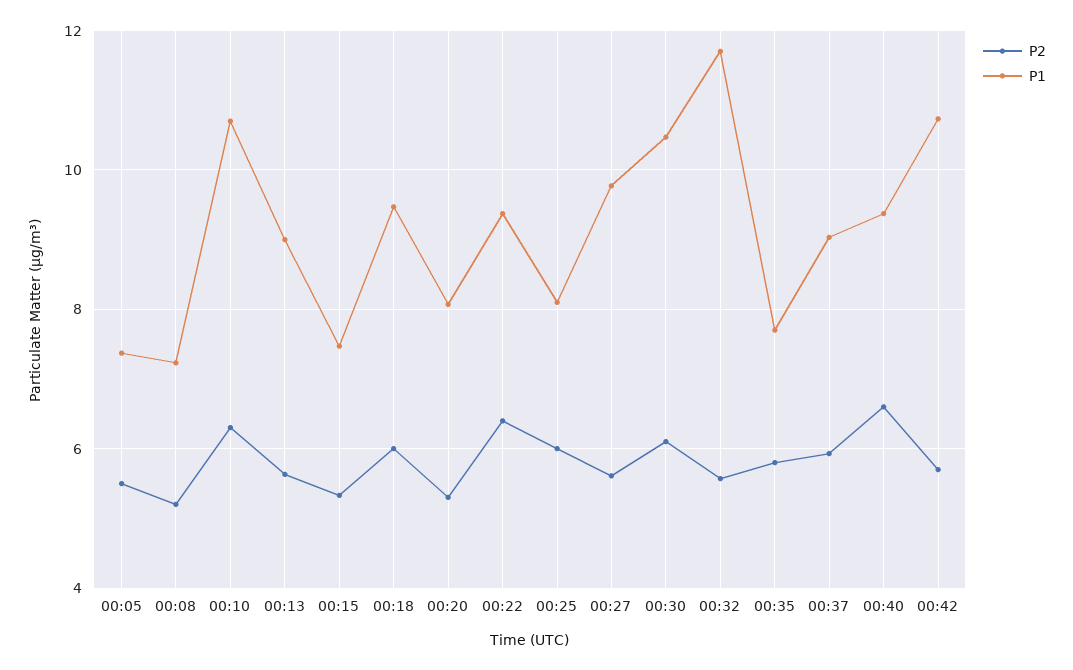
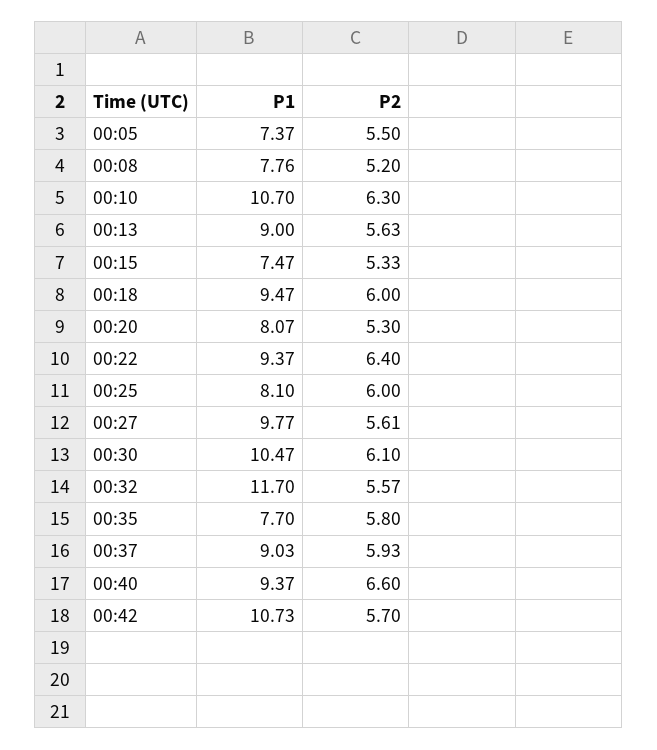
P1, 00:08: 7.2 -> 7.76

